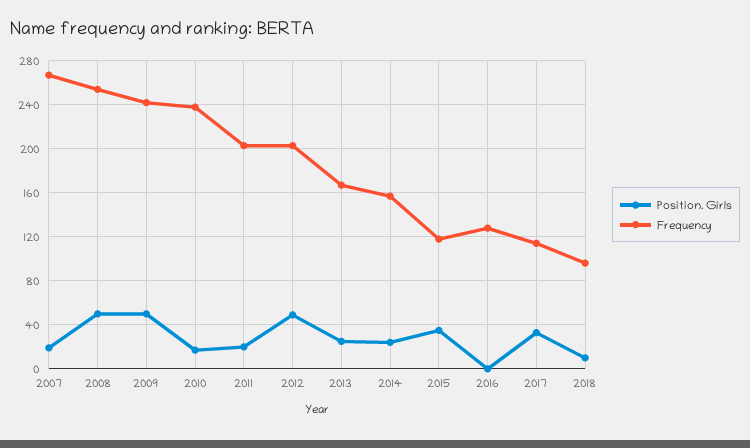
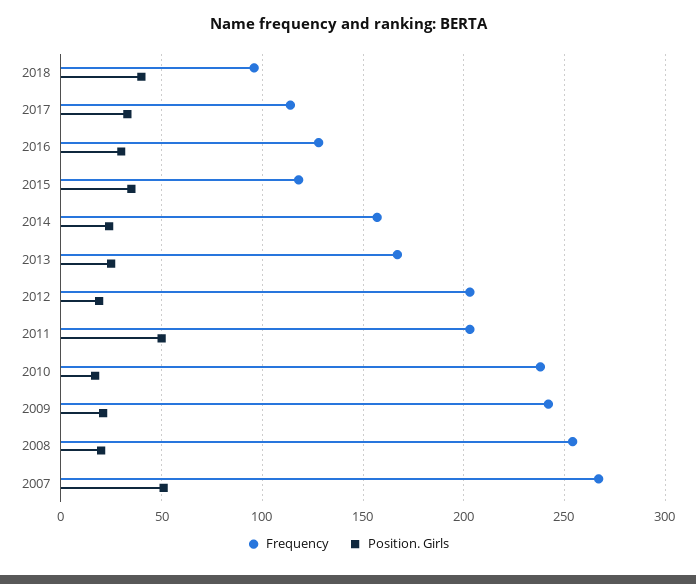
Position. Girls, 2007: 20 -> 50
Position. Girls, 2008: 50 -> 20
Position. Girls, 2009: 50 -> 20
Position. Girls, 2011: 20 -> 50
Position. Girls, 2012: 50 -> 20
Position. Girls, 2016: 0 -> 30
Position. Girls, 2018: 10 -> 40

